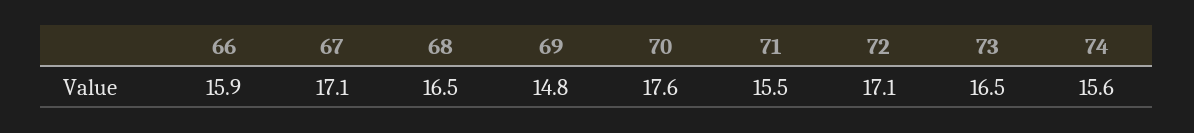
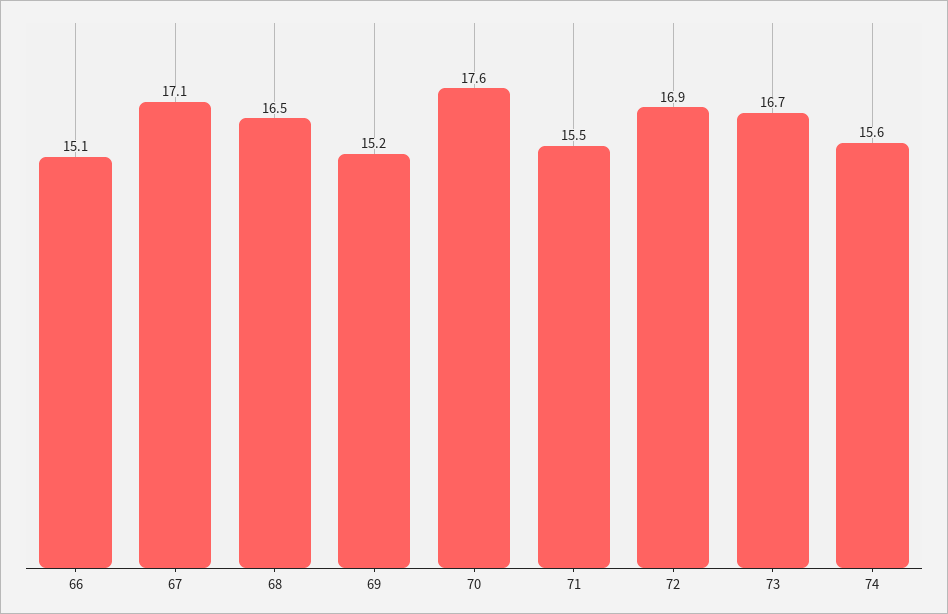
66: 15.9 -> 15.1
69: 14.8 -> 15.2
72: 17.1 -> 16.9
73: 16.5 -> 16.7

